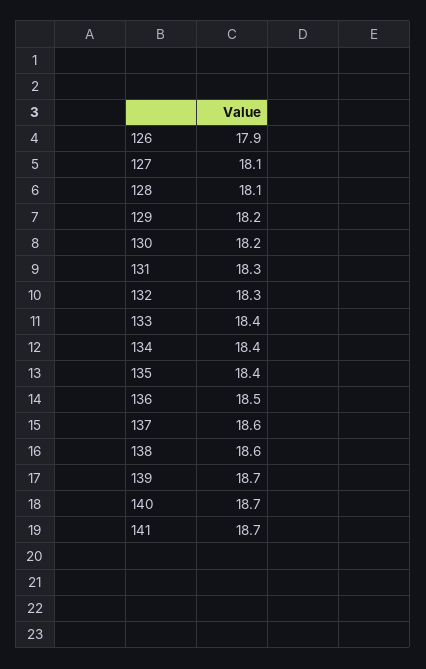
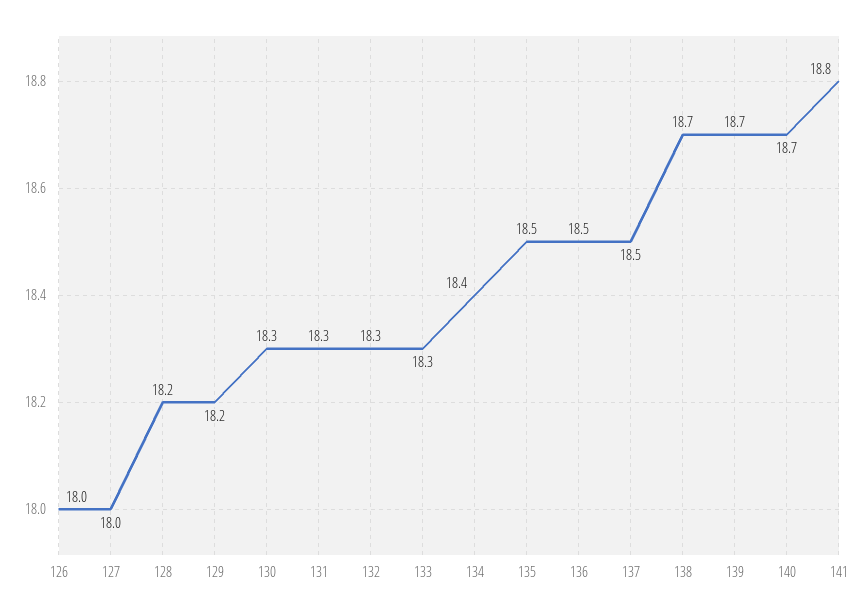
126: 17.9 -> 18
127: 18.1 -> 18
128: 18.1 -> 18.2
130: 18.2 -> 18.3
133: 18.4 -> 18.3
135: 18.4 -> 18.5
137: 18.6 -> 18.5
138: 18.6 -> 18.7
141: 18.7 -> 18.8

